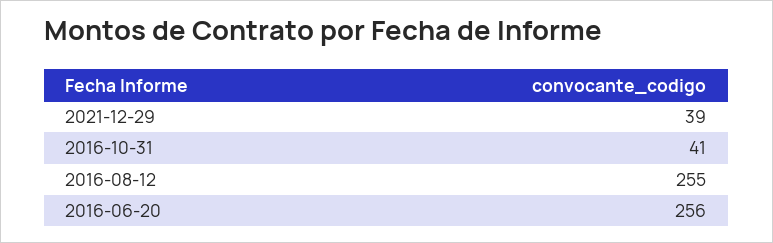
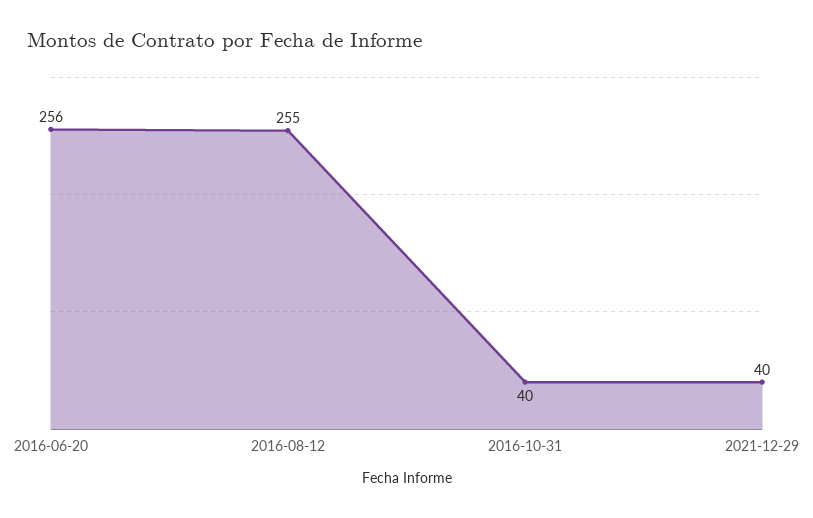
2021-12-29: 39 -> 40
2016-10-31: 41 -> 40

